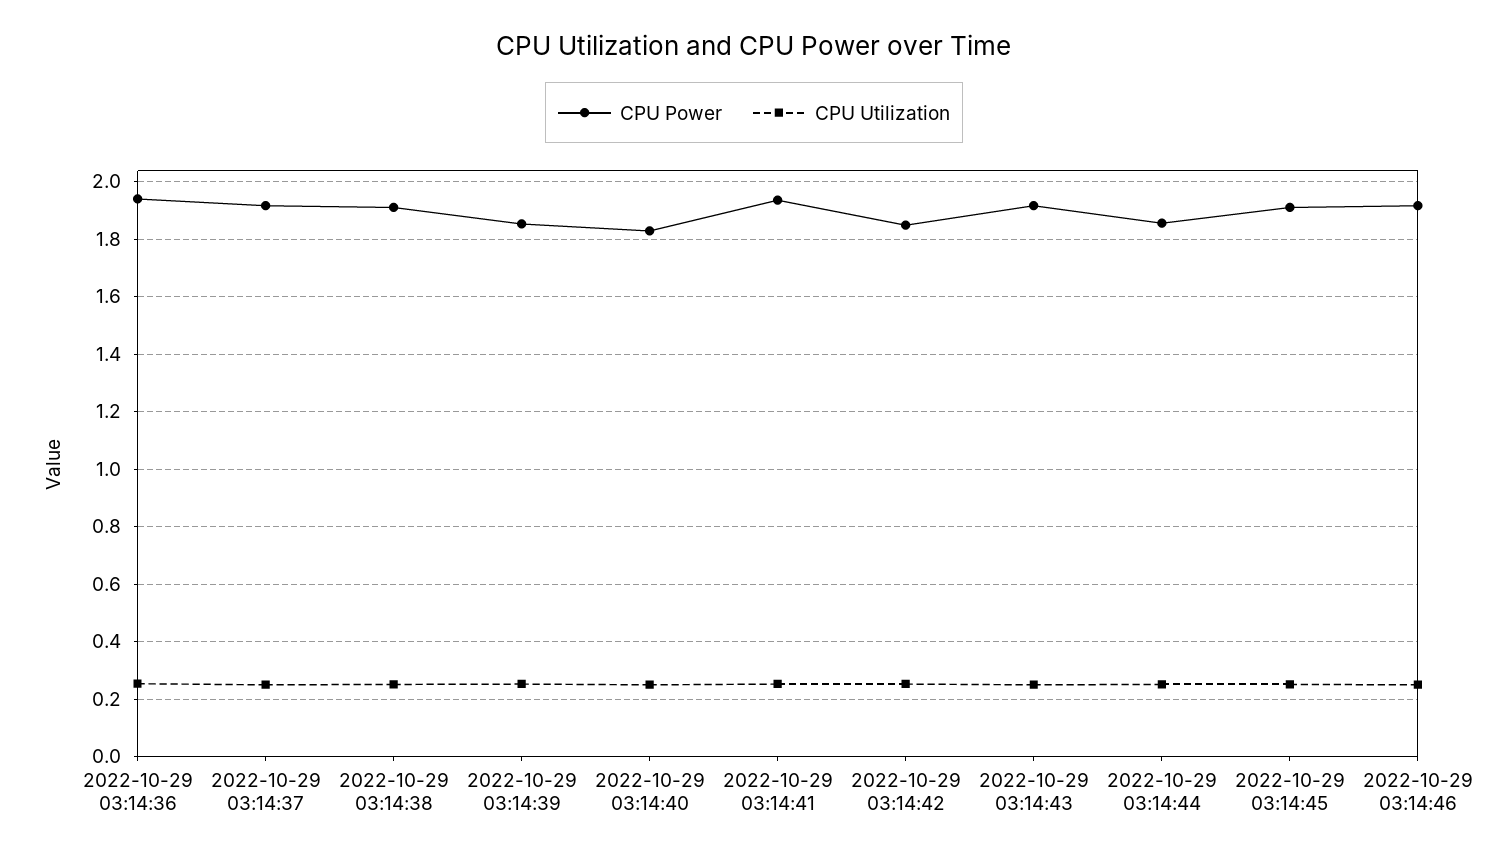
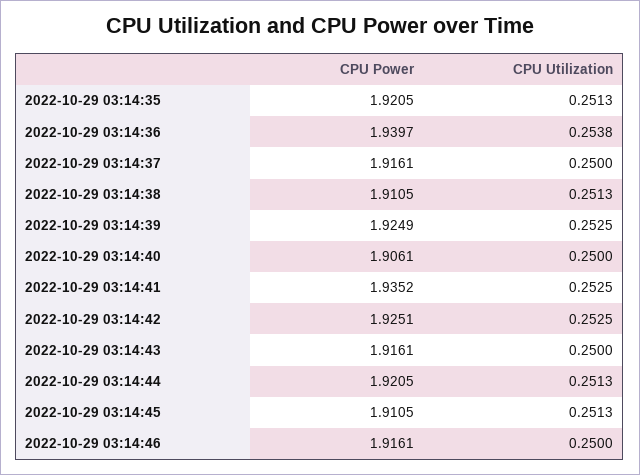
CPU Power, 2022-10-29 03:14:39: 1.85 -> 1.9249
CPU Power, 2022-10-29 03:14:40: 1.825 -> 1.9061
CPU Power, 2022-10-29 03:14:42: 1.85 -> 1.9251
CPU Power, 2022-10-29 03:14:44: 1.85 -> 1.9205
CPU Power, 2022-10-29 03:14:35: none -> 1.9205
CPU Utilization, 2022-10-29 03:14:35: none -> 0.2513

